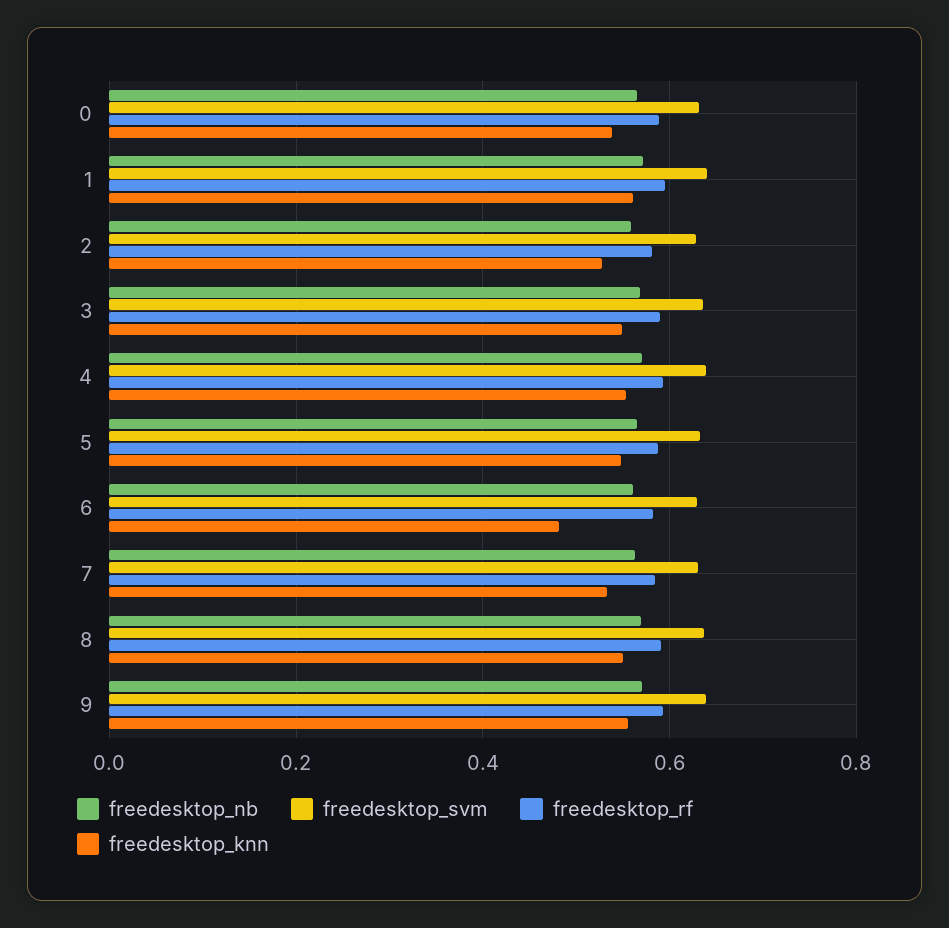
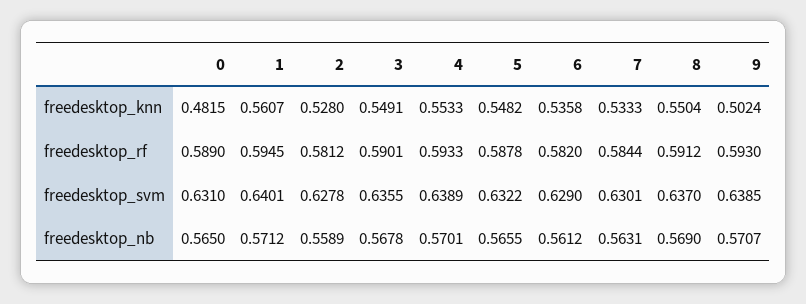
freedesktop_knn, 0: 0.54 -> 0.4815
freedesktop_knn, 6: 0.48 -> 0.5358
freedesktop_knn, 9: 0.56 -> 0.5024

